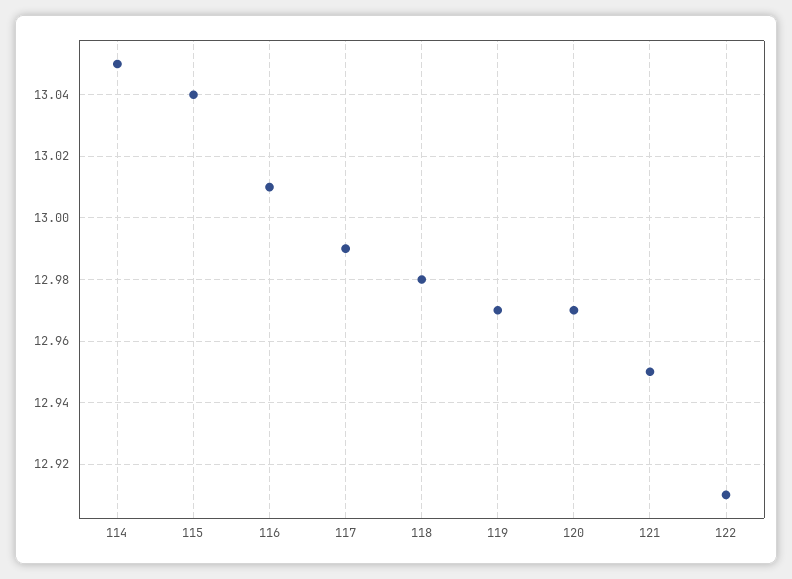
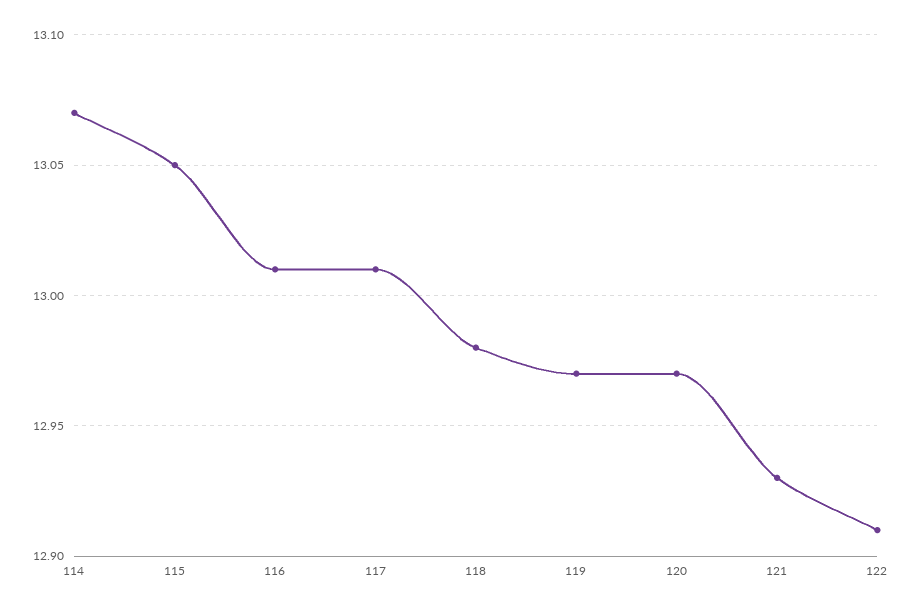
114: 13.05 -> 13.07
115: 13.04 -> 13.05
117: 12.99 -> 13.01
121: 12.95 -> 12.93

